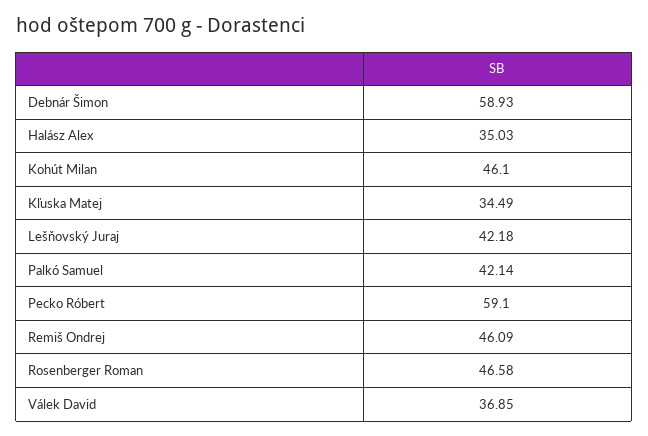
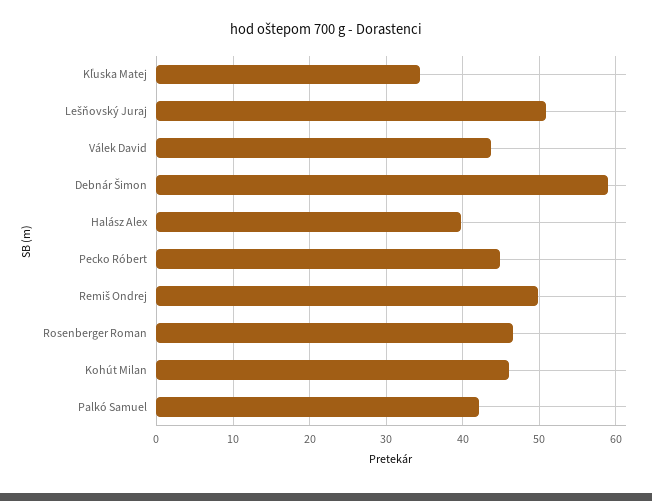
Halász Alex: 35.03 -> 40
Lešňovský Juraj: 42.18 -> 51
Pecko Róbert: 59.1 -> 45
Remiš Ondrej: 46.09 -> 50
Válek David: 36.85 -> 44

